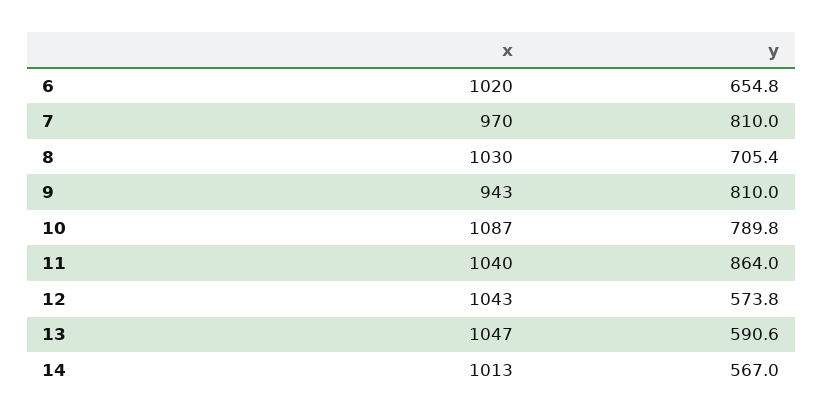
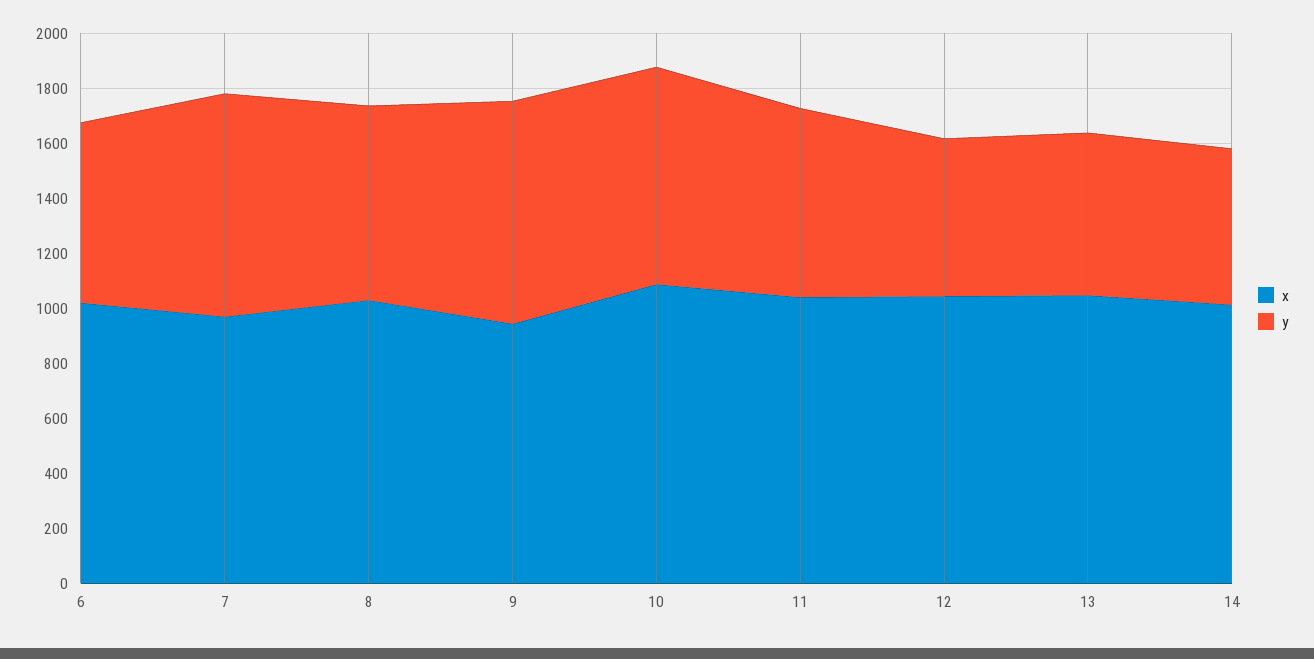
y, 11: 864 -> 700

